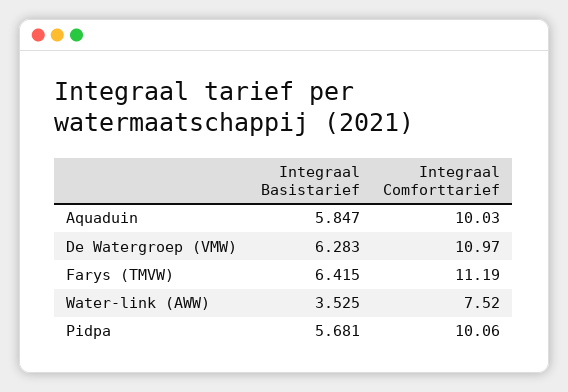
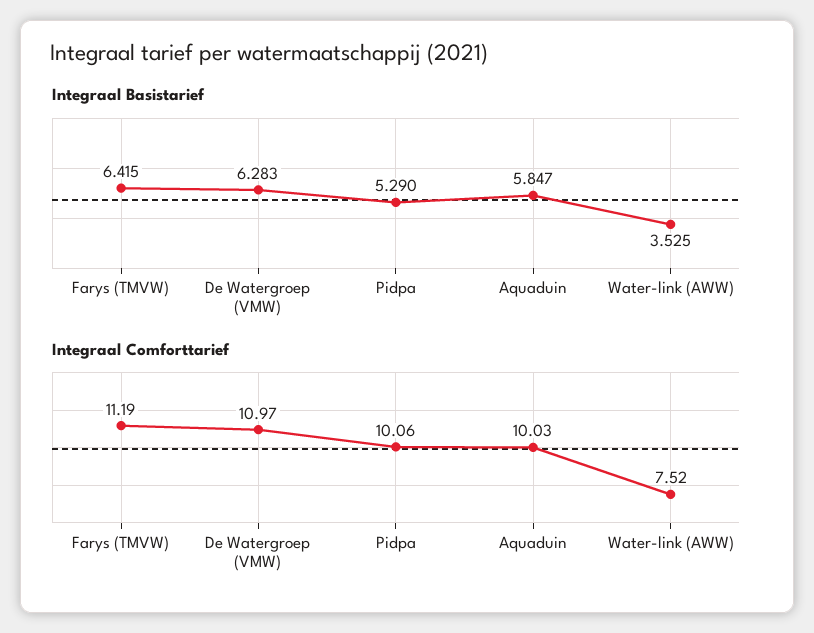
Integraal Basistarief, Pidpa: 5.681 -> 5.29

